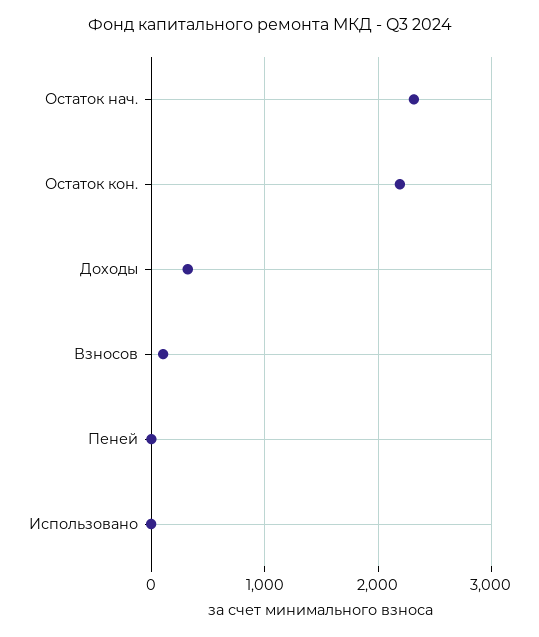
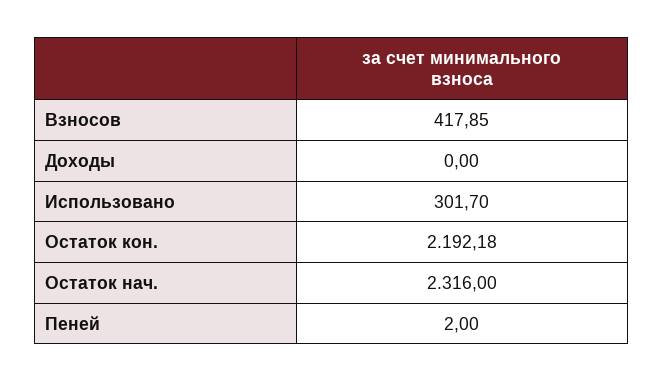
Доходы: 300 -> 0
Взносов: 100 -> 417.85
Использовано: 0 -> 301.7

